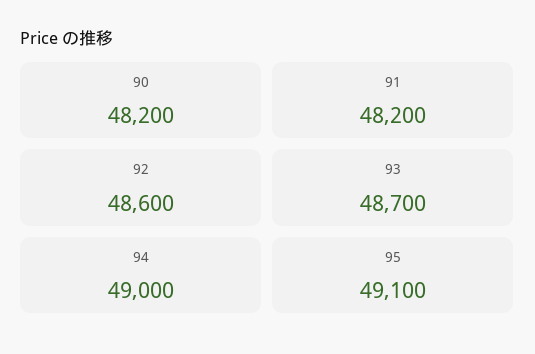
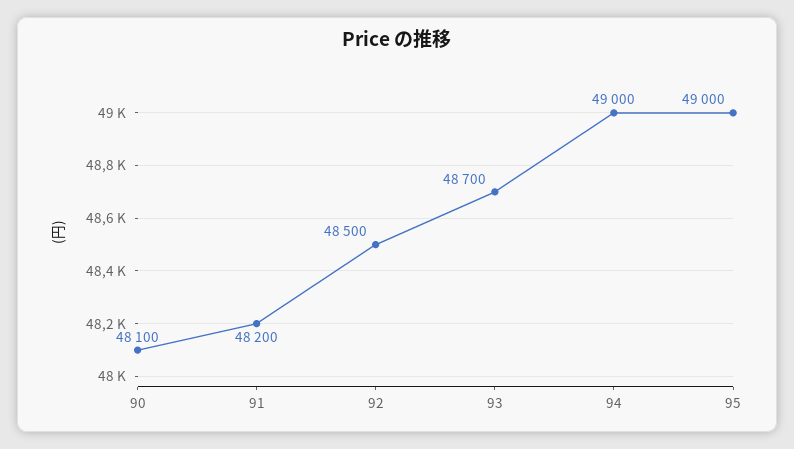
90: 48200 -> 48100
92: 48600 -> 48500
95: 49100 -> 49000

